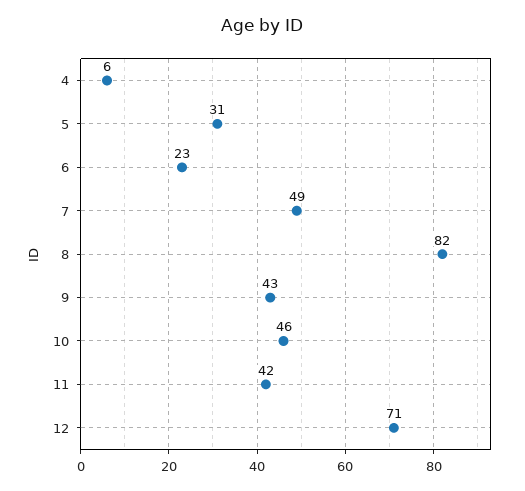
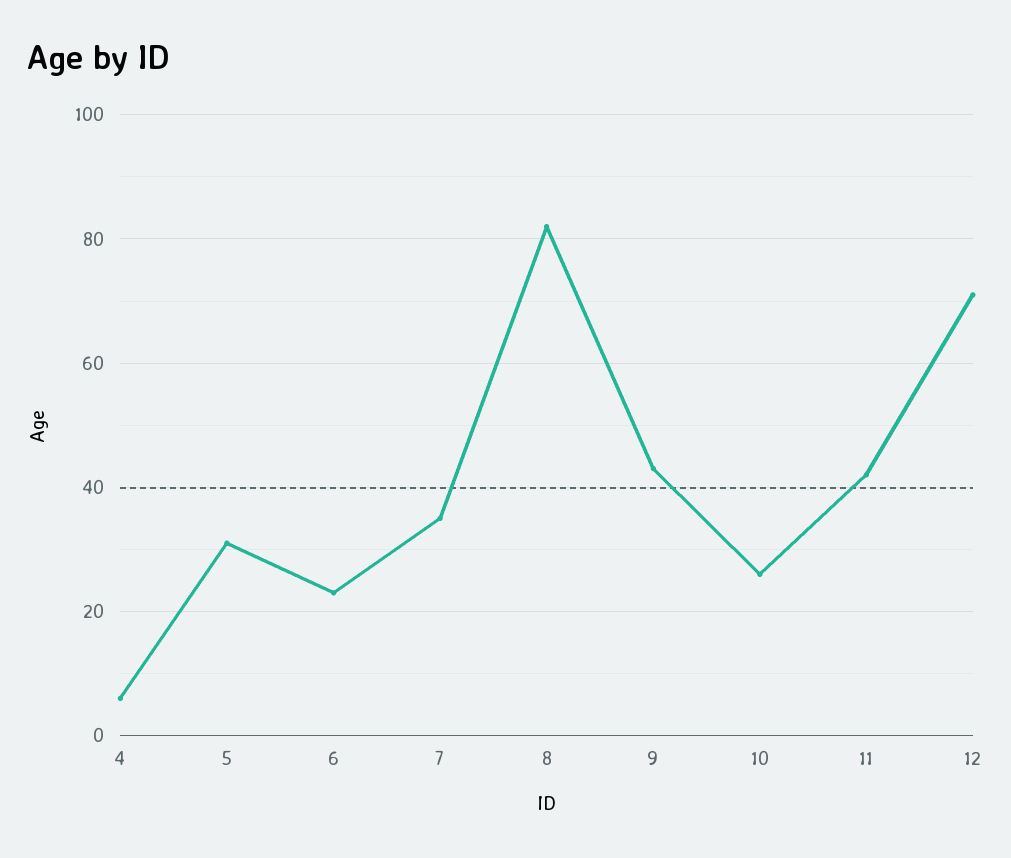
7: 49 -> 35
10: 46 -> 25

